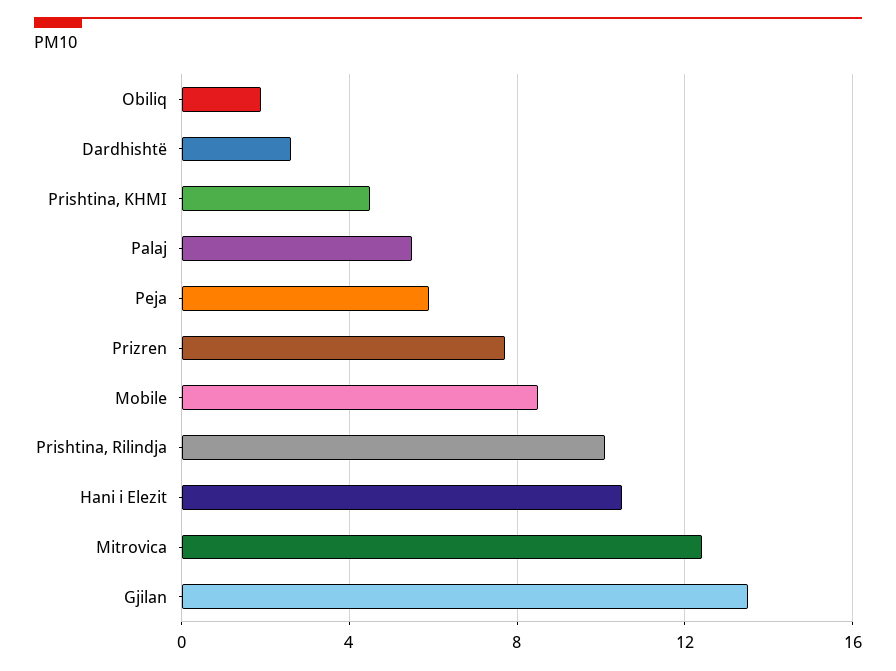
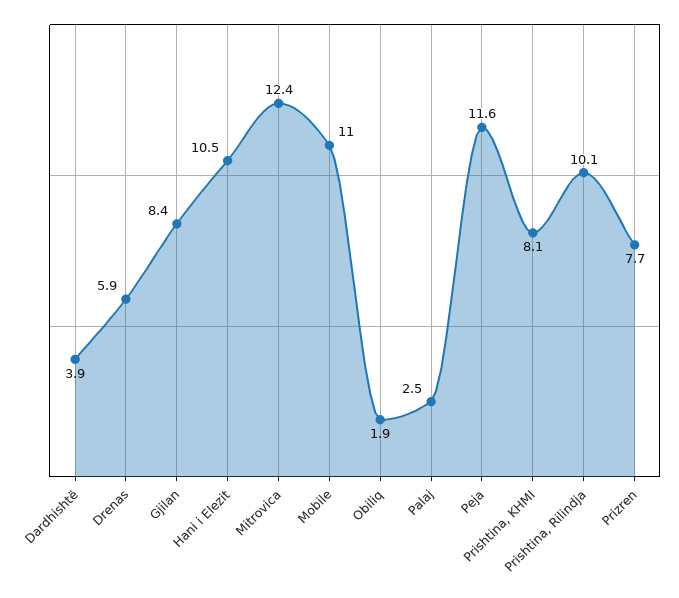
Dardhishtë: 2.5 -> 3.9
Prishtina, KHMI: 4.5 -> 8.1
Palaj: 5.5 -> 2.5
Peja: 6 -> 11.6
Mobile: 8.5 -> 11
Gjilan: 13.5 -> 8.4
Drenas: none -> 5.9

